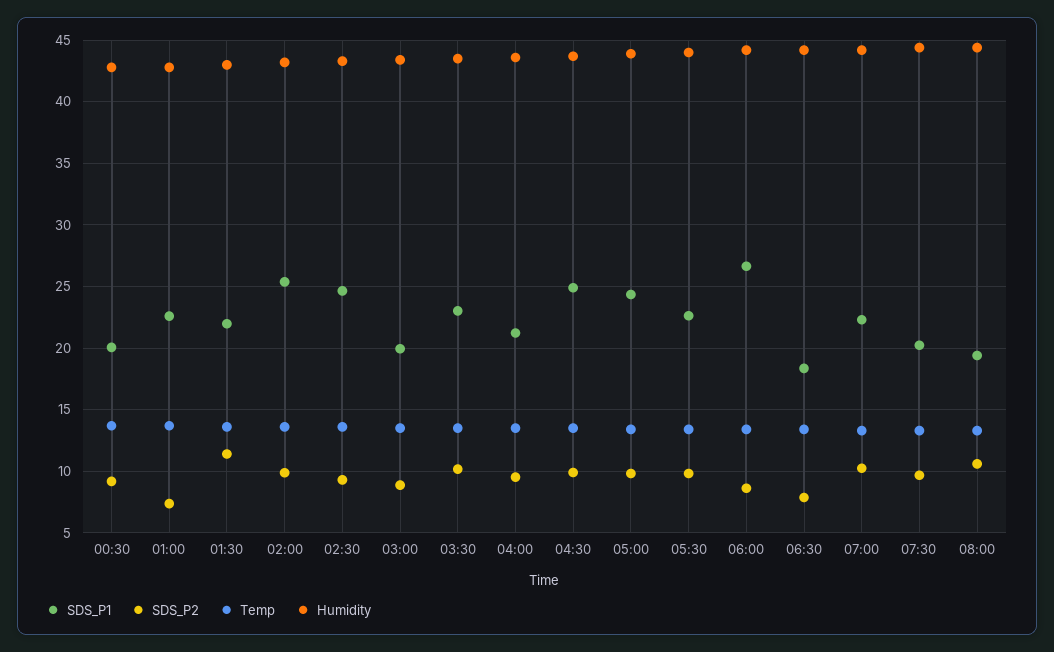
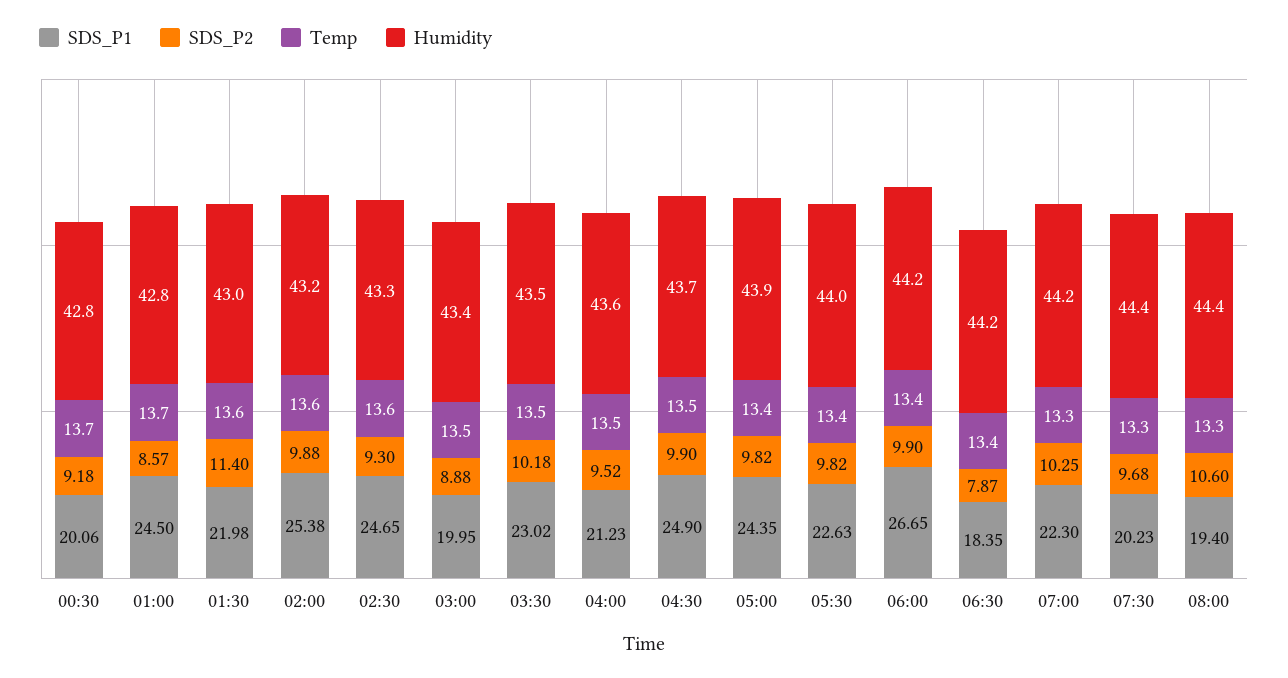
SDS_P1, 01:00: 22.5 -> 24.5
SDS_P2, 01:00: 7.5 -> 8.57
SDS_P2, 06:00: 8.5 -> 9.9

